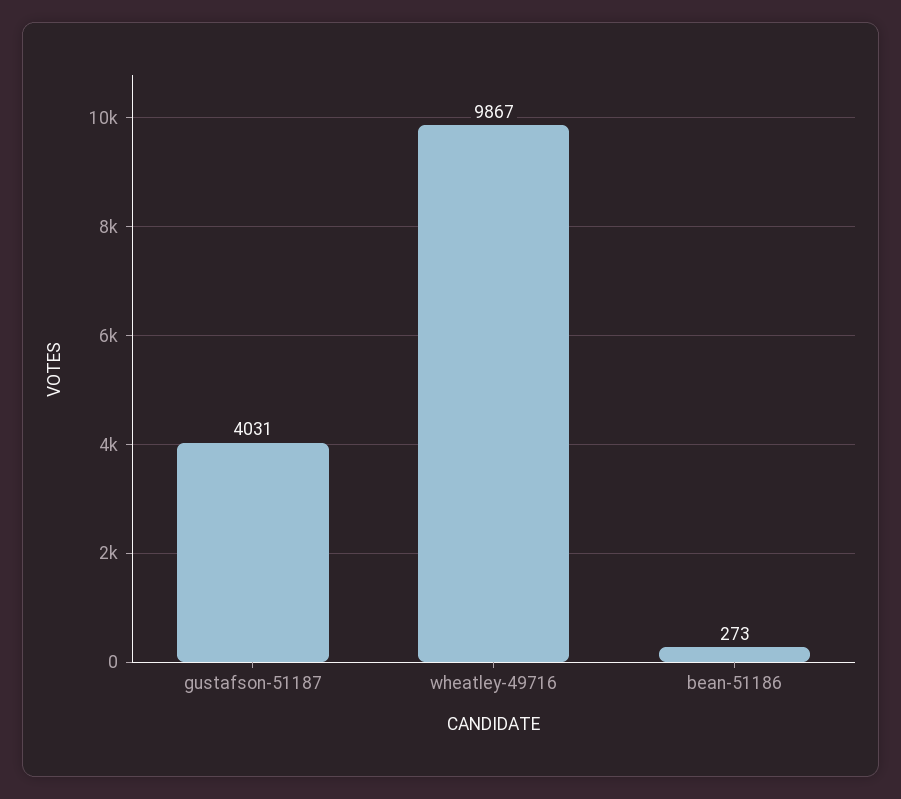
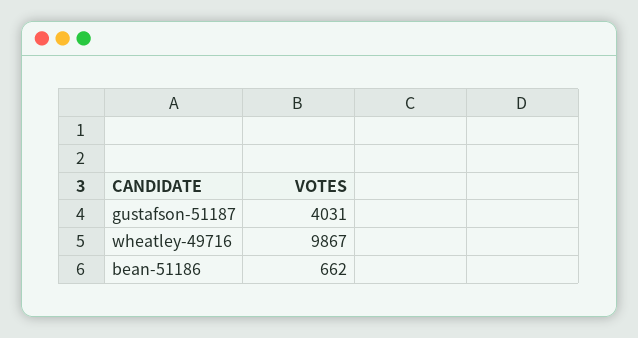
bean-51186: 273 -> 662

